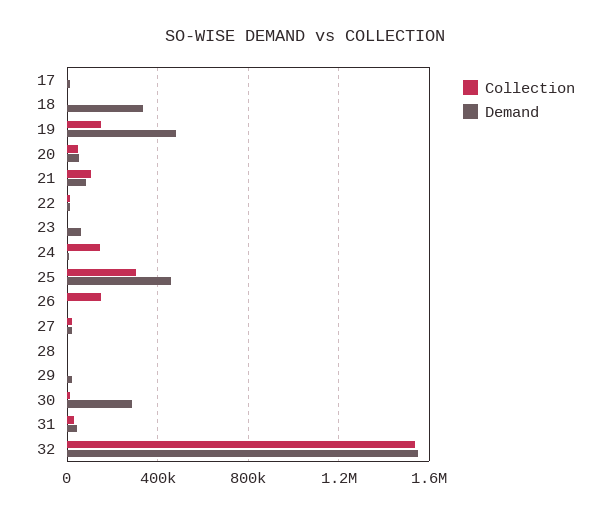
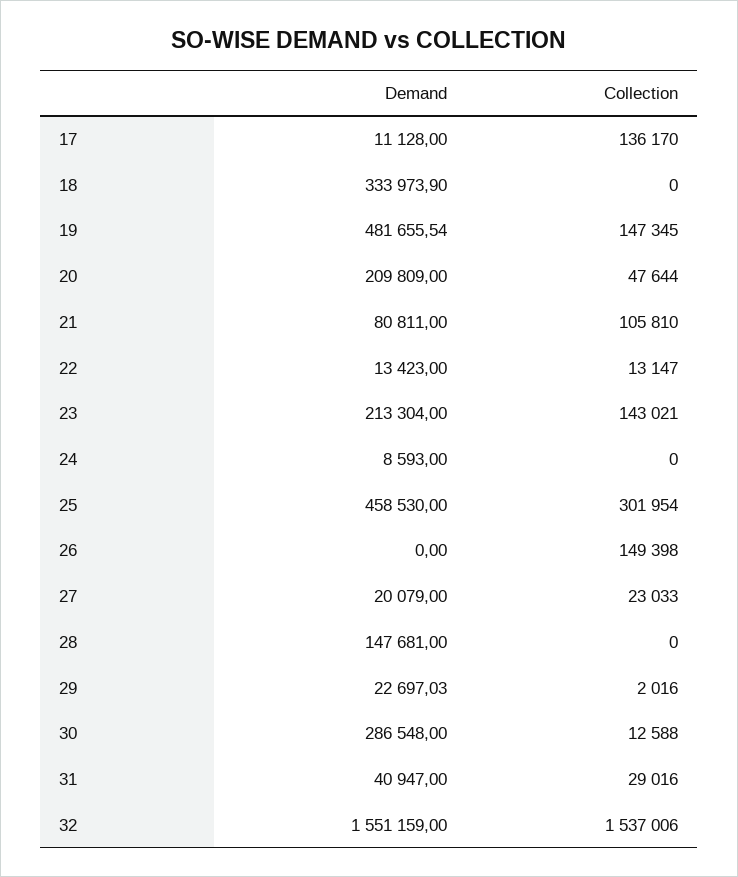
Collection, 17: 0 -> 136170
Demand, 20: 50000 -> 209809
Collection, 23: 0 -> 143021
Demand, 23: 50000 -> 213304
Collection, 24: 150000 -> 0
Demand, 28: 0 -> 147681

